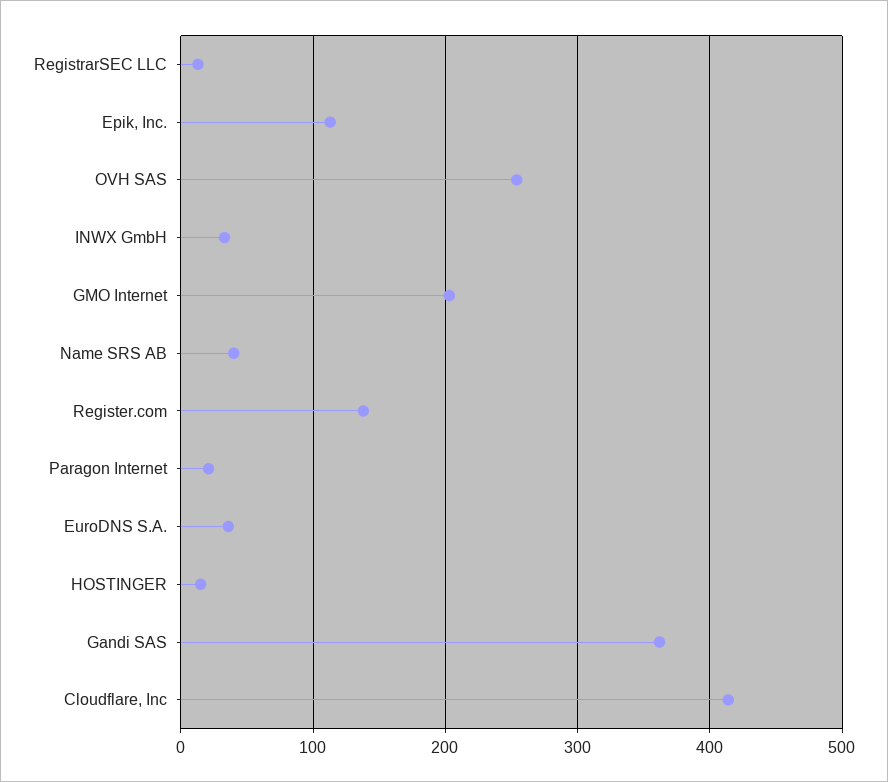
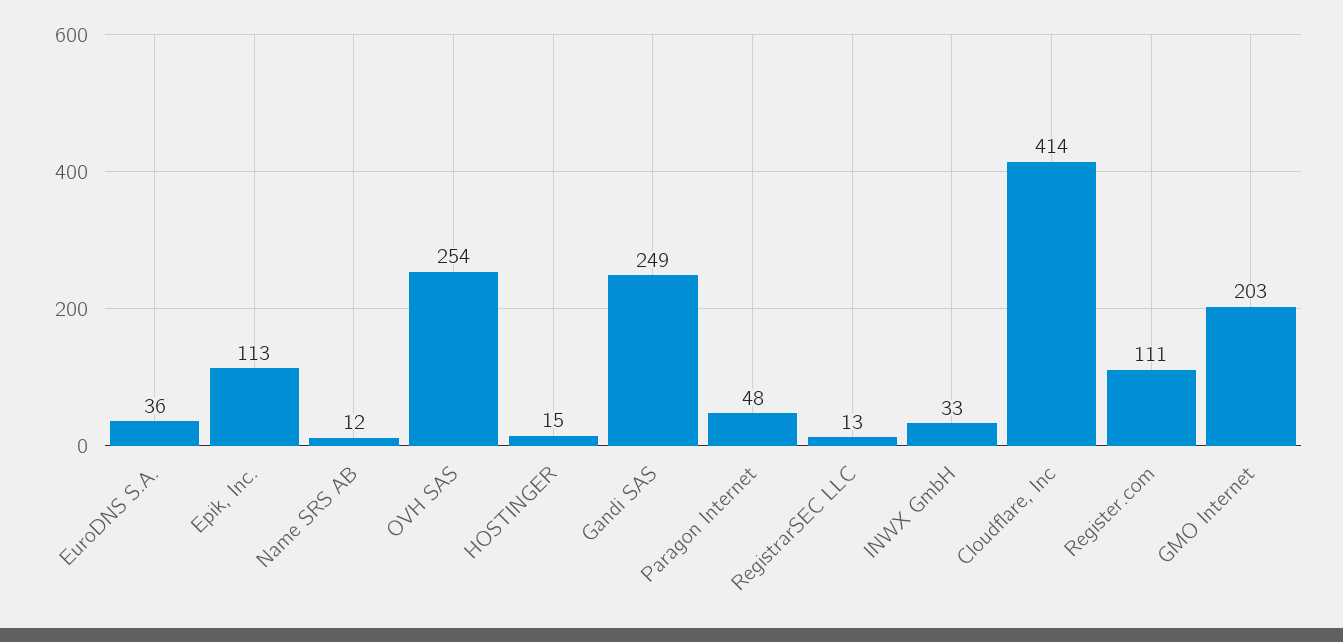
Name SRS AB: 40 -> 12
Register.com: 140 -> 111
Paragon Internet: 20 -> 48
Gandi SAS: 360 -> 249

